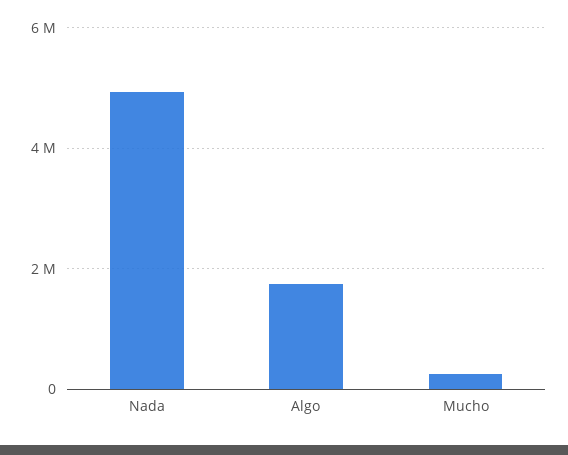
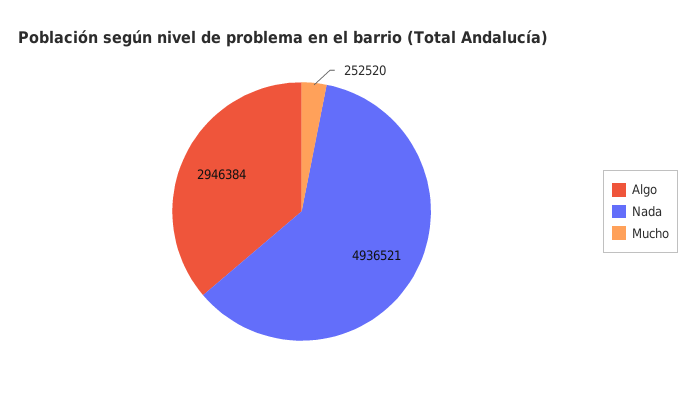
Algo: 1800000 -> 2946384

